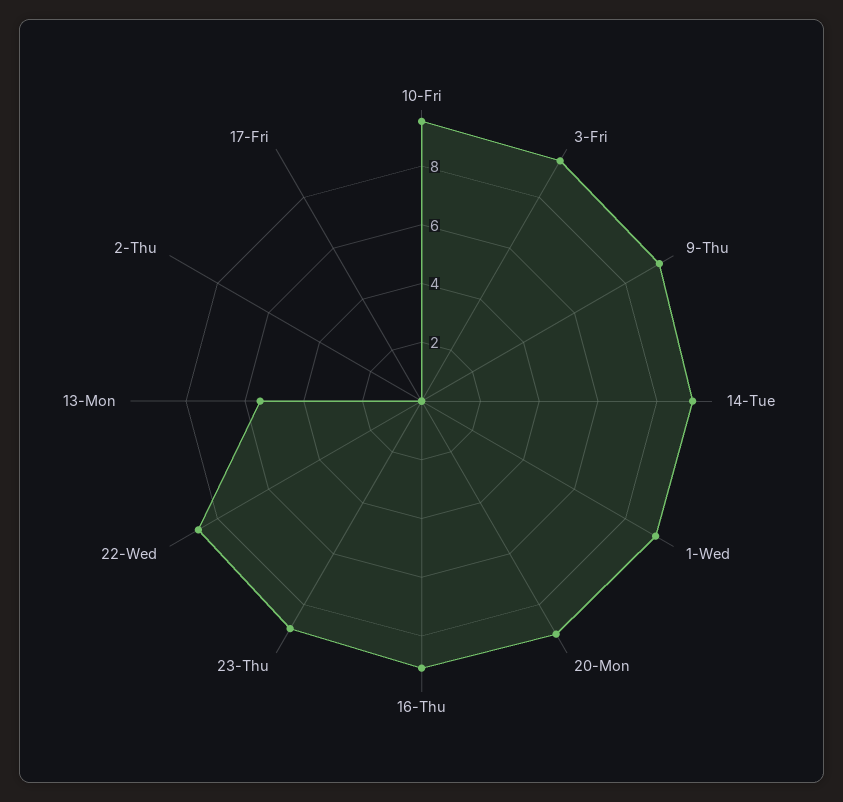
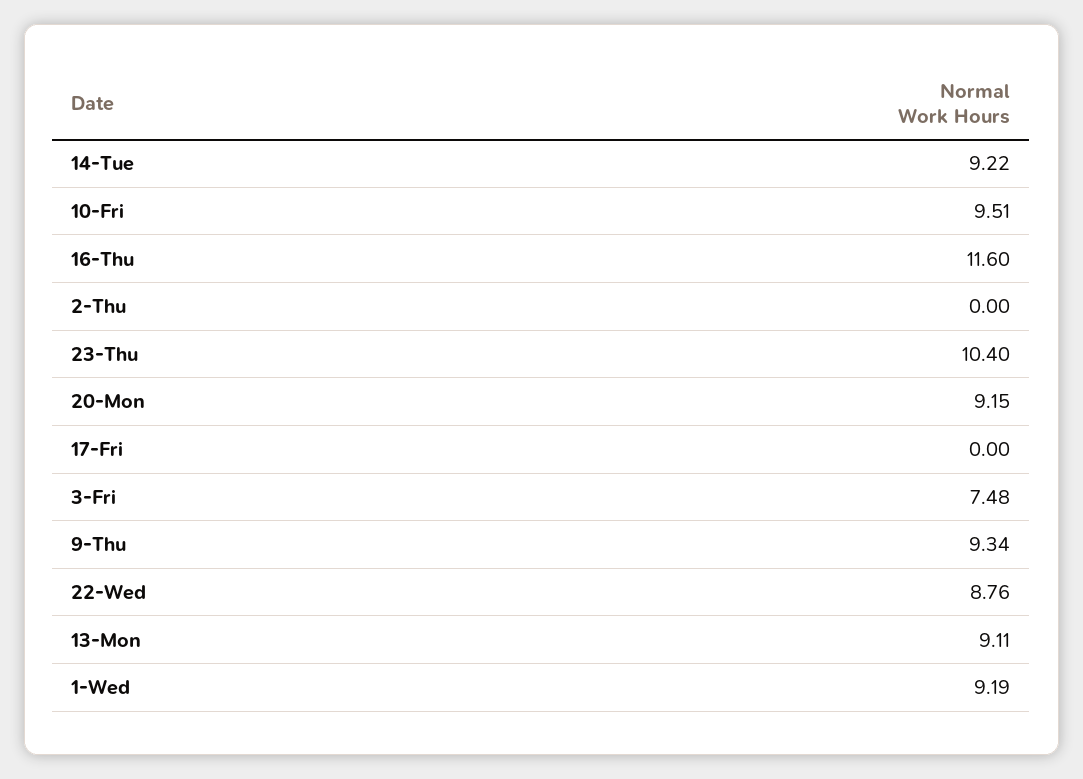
3-Fri: 9.5 -> 7.48
16-Thu: 9 -> 11.6
23-Thu: 9 -> 10.4
13-Mon: 5.5 -> 9.11

